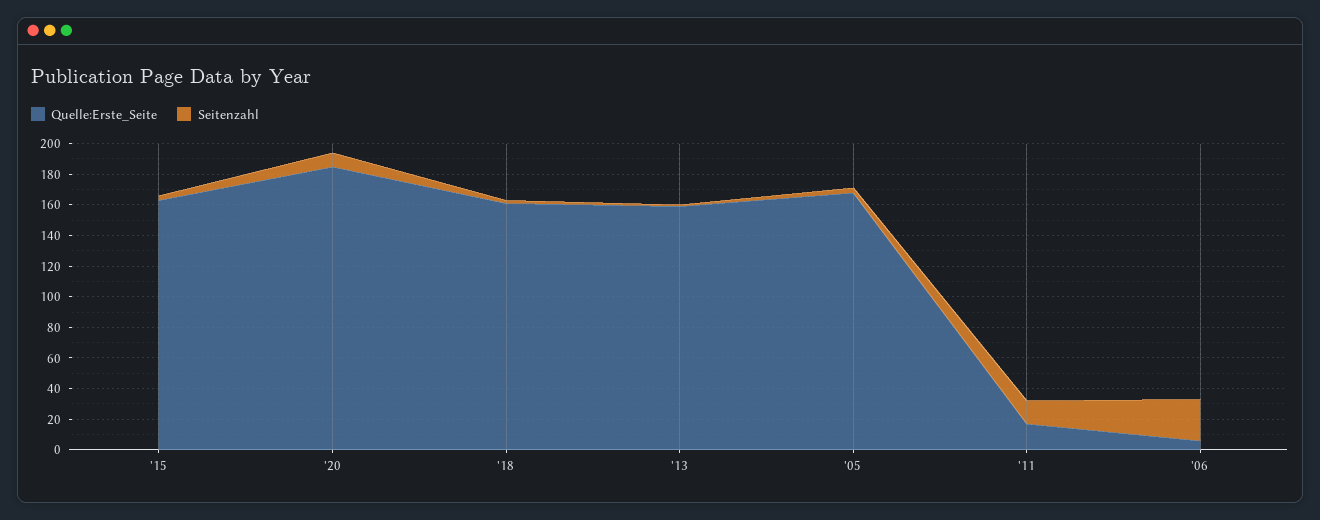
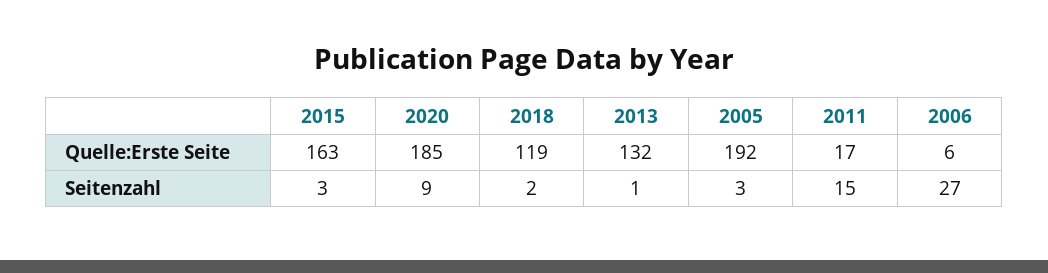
Quelle:Erste_Seite, '18: 160 -> 119
Quelle:Erste_Seite, '13: 160 -> 132
Quelle:Erste_Seite, '05: 170 -> 192

